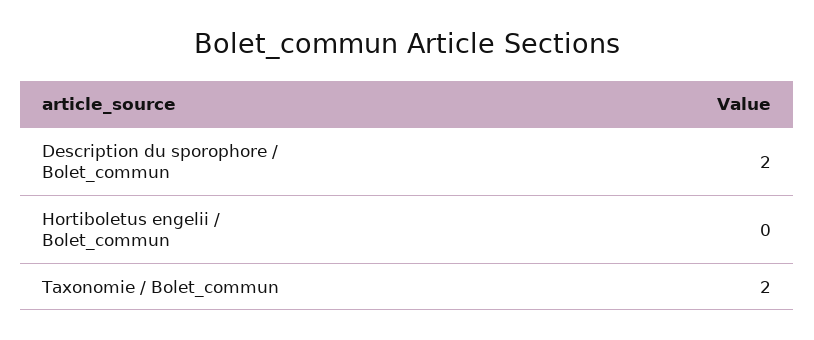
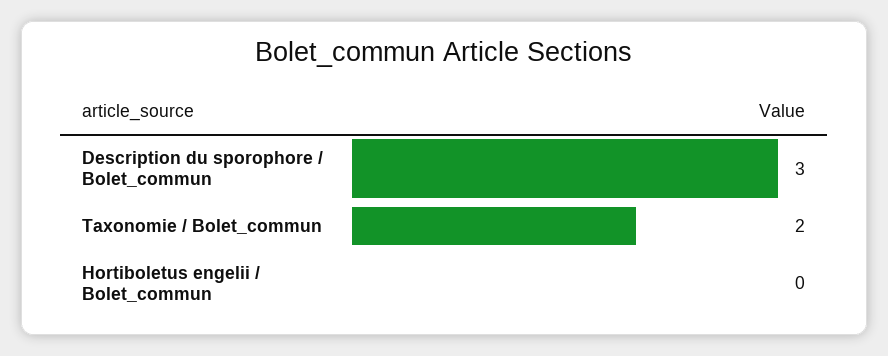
Description du sporophore / Bolet_commun: 2 -> 3

